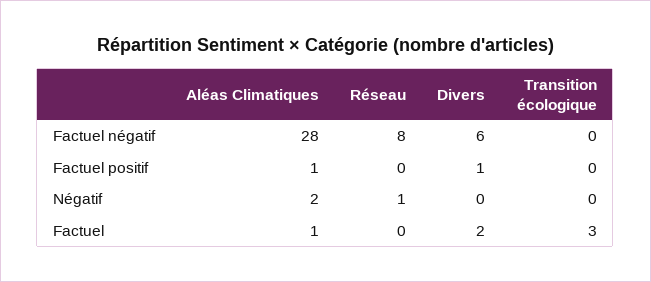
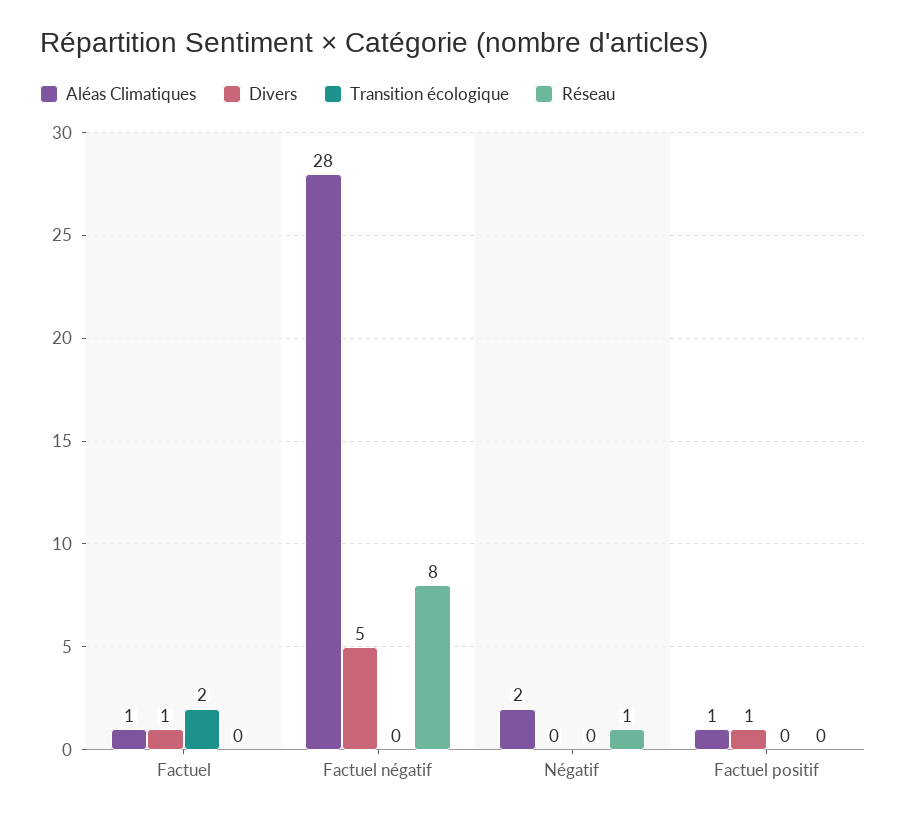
Divers, Factuel négatif: 6 -> 5
Divers, Factuel: 2 -> 1
Transition écologique, Factuel: 3 -> 2

